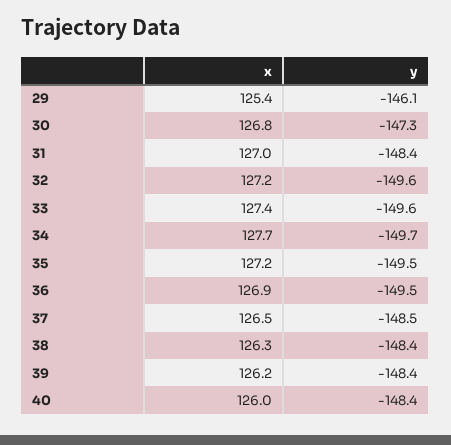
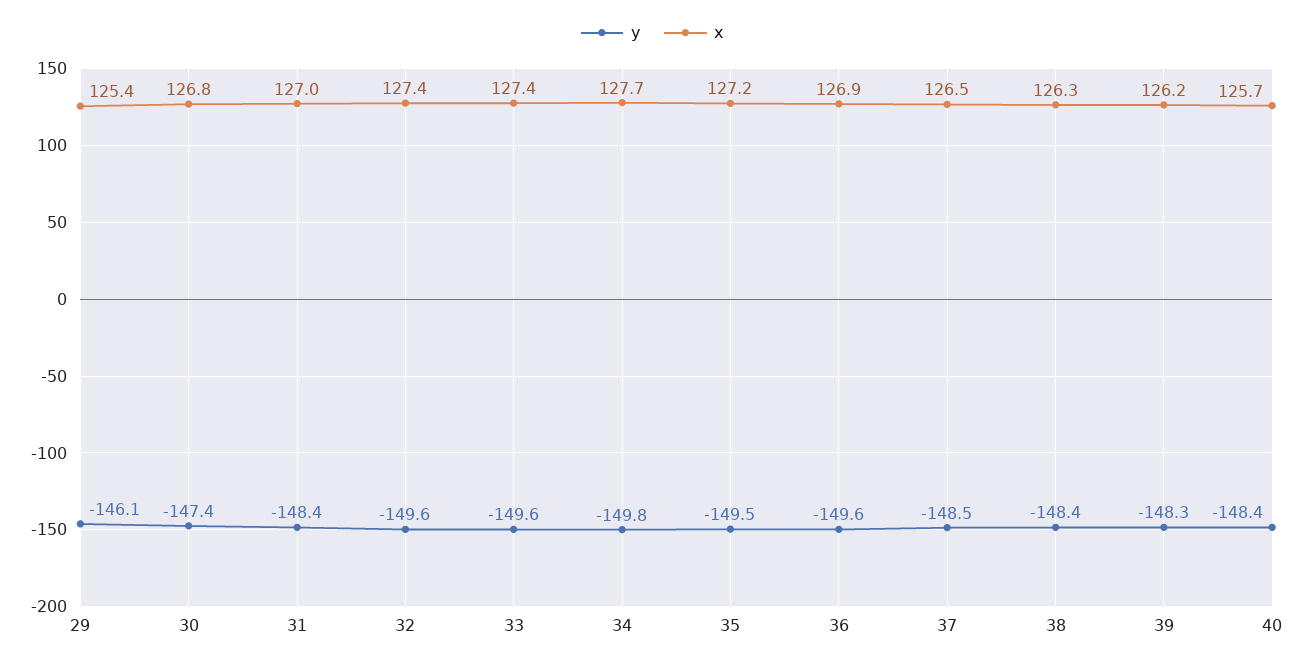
y, 30: -147.3 -> -147.4
x, 32: 127.2 -> 127.4
y, 34: -149.7 -> -149.8
y, 36: -149.5 -> -149.6
y, 39: -148.4 -> -148.3
x, 40: 126 -> 125.7

